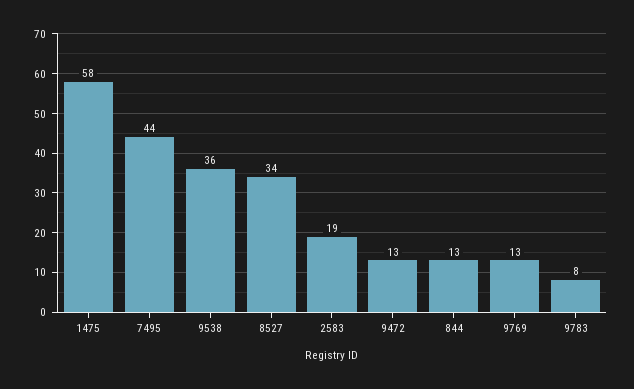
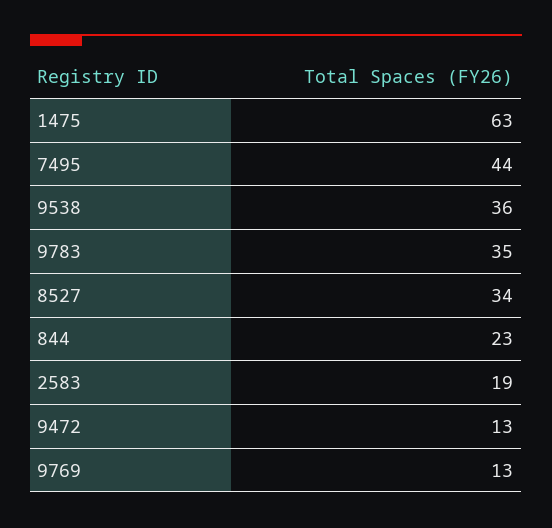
1475: 58 -> 63
844: 13 -> 23
9783: 8 -> 35

